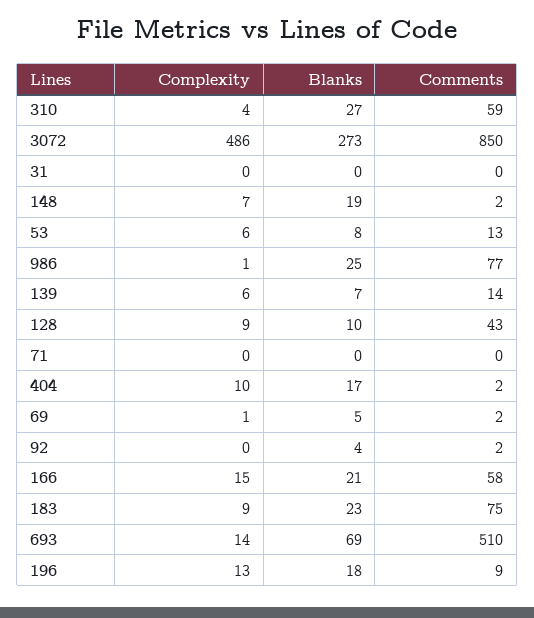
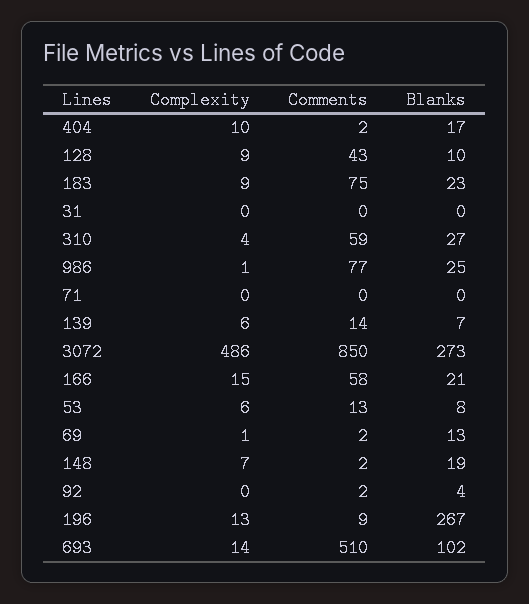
Blanks, 69: 5 -> 13
Blanks, 693: 69 -> 102
Blanks, 196: 18 -> 267

